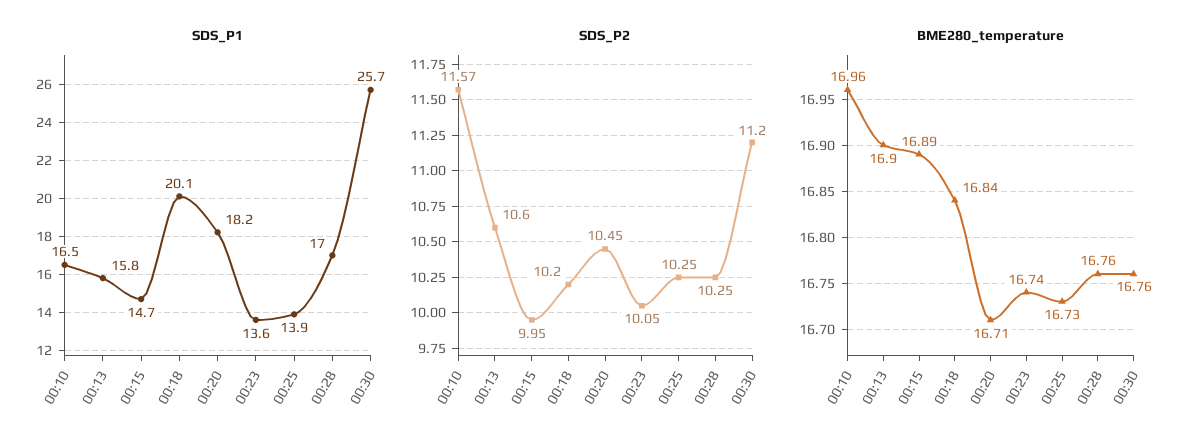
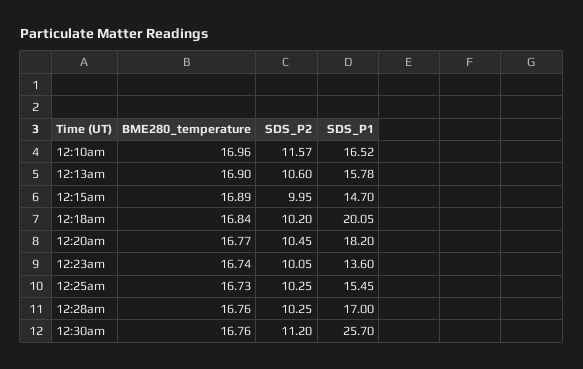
SDS_P1, 00:25: 13.9 -> 15.45
BME280_temperature, 00:20: 16.71 -> 16.77

